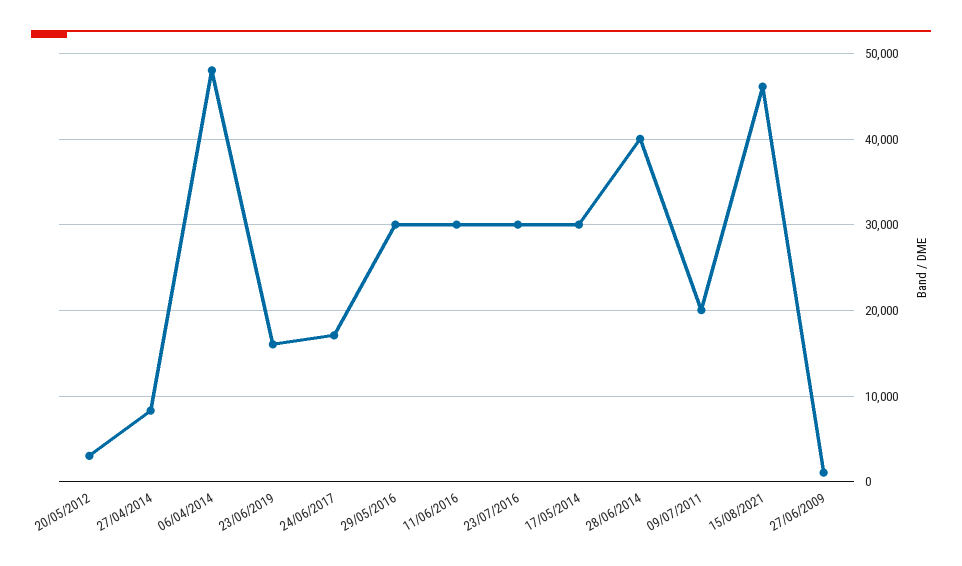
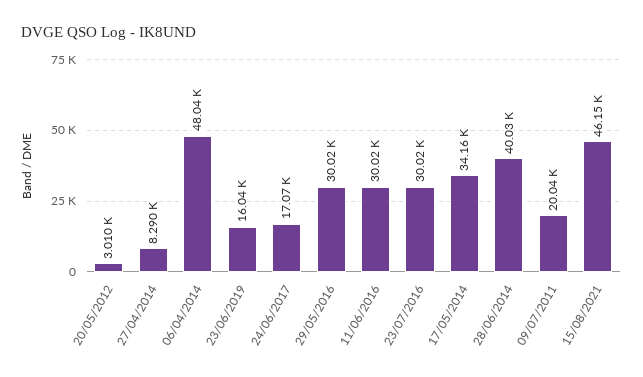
17/05/2014: 30000 -> 34160
27/06/2009: 1000 -> none

